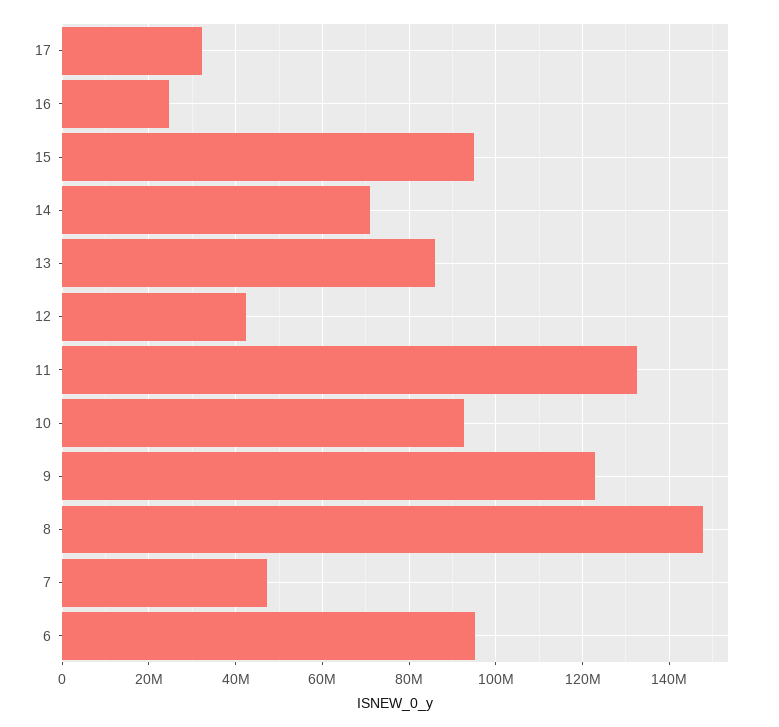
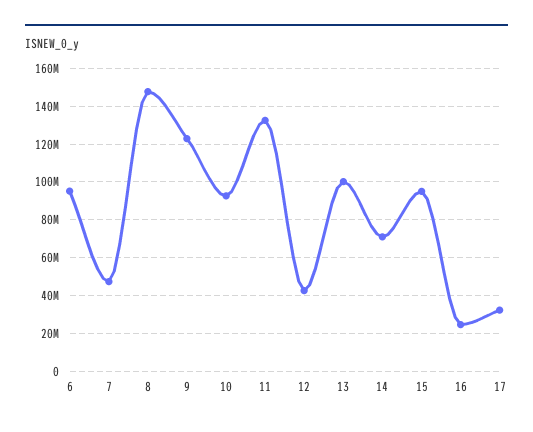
13: 86000000 -> 100000000

